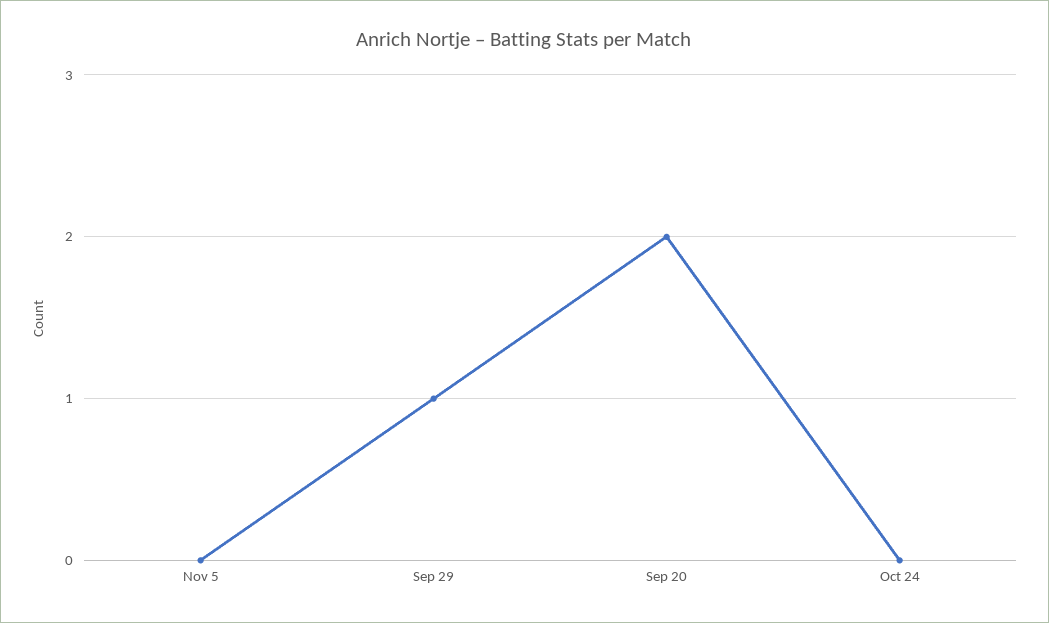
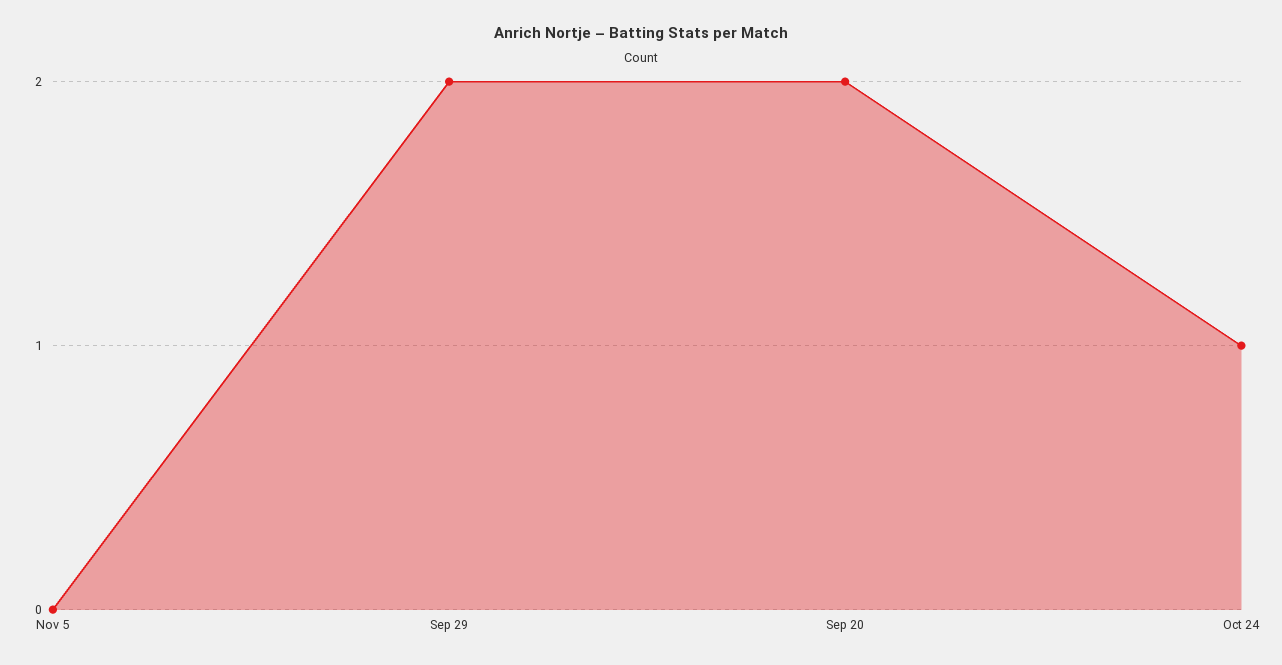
Sep 29: 1 -> 2
Oct 24: 0 -> 1

